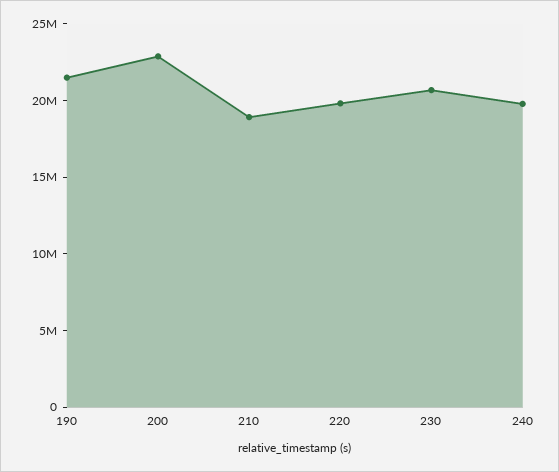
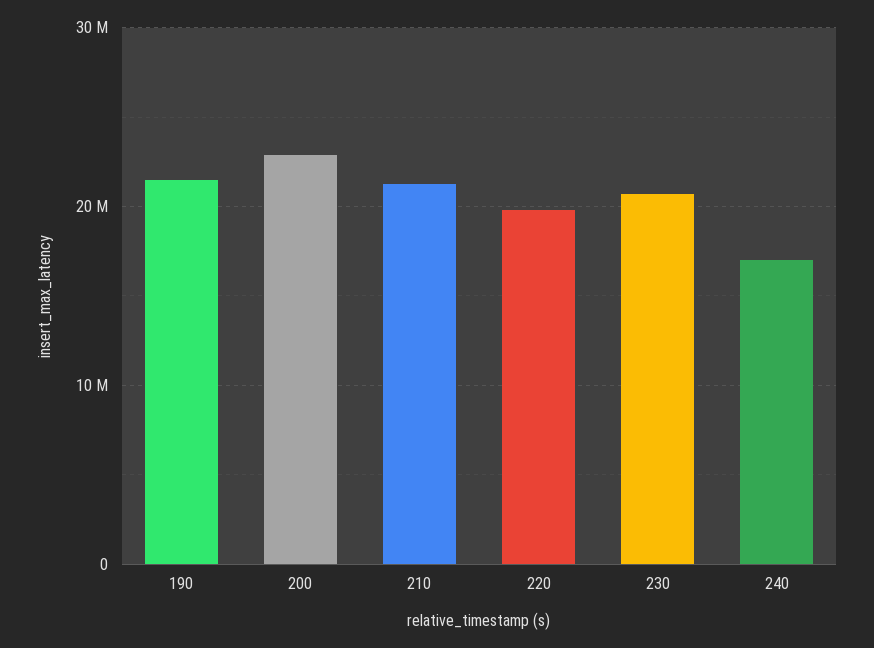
210: 19000000 -> 21000000
240: 20000000 -> 17000000

